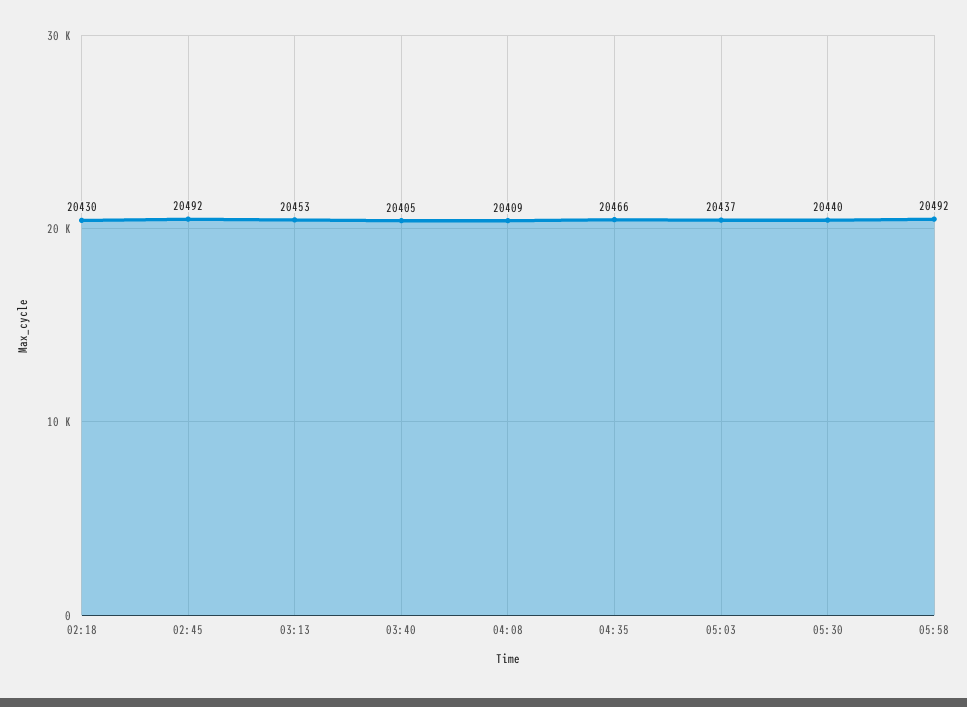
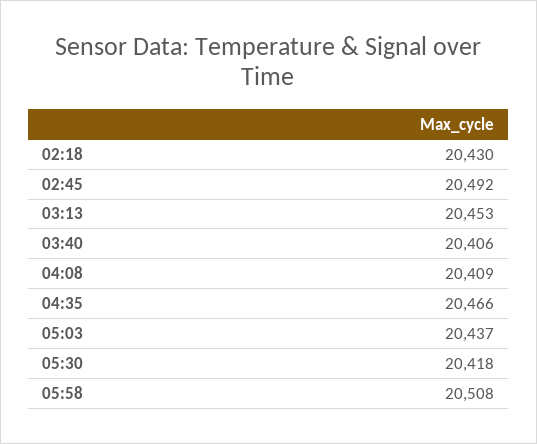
03:40: 20405 -> 20406
05:30: 20440 -> 20418
05:58: 20492 -> 20508

